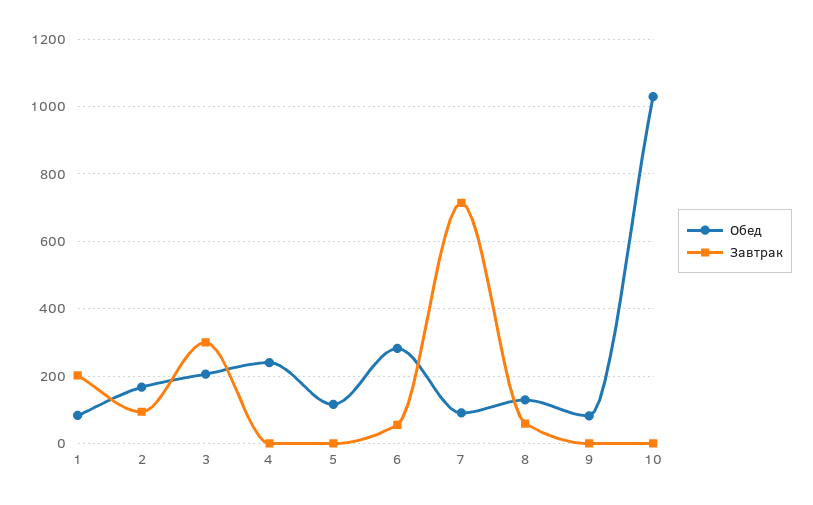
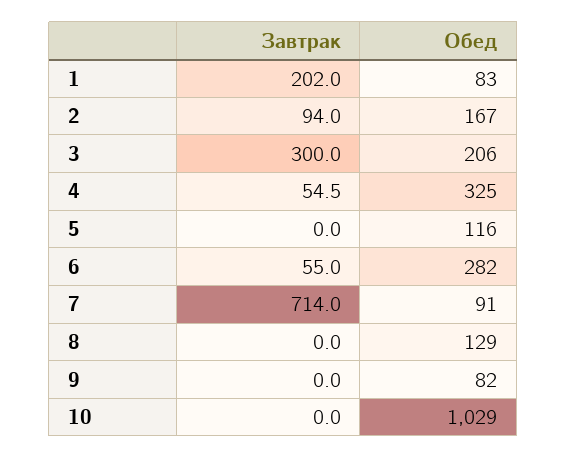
Обед, 4: 240 -> 325
Завтрак, 4: 0 -> 54.5
Завтрак, 8: 60 -> 0

